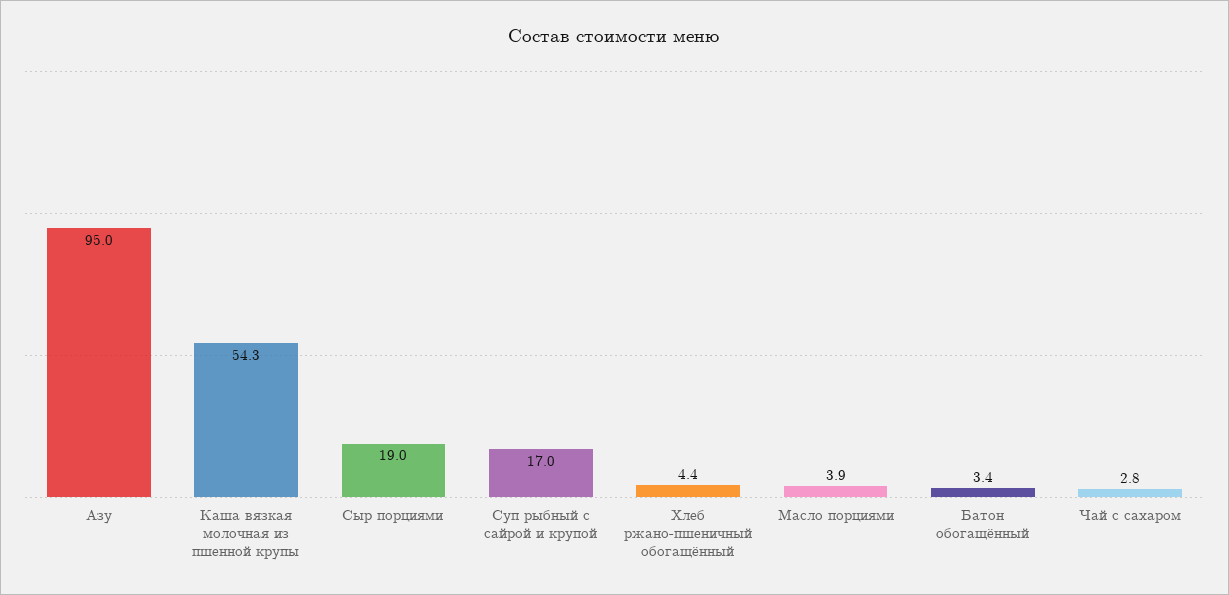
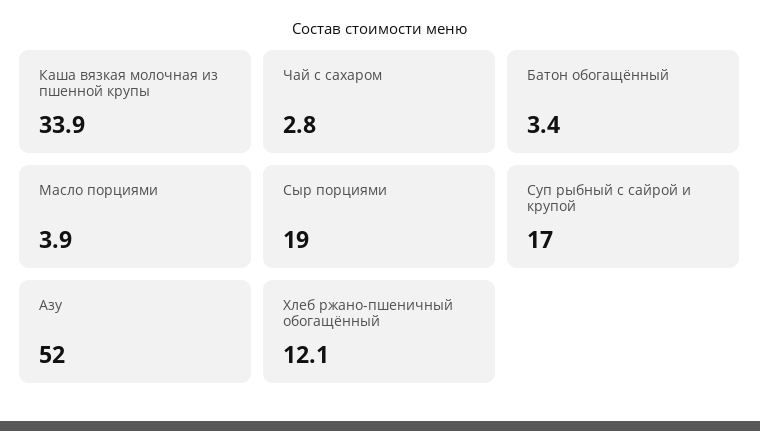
Азу: 95 -> 52
Каша вязкая молочная из пшенной крупы: 54.3 -> 33.9
Хлеб ржано-пшеничный обогащённый: 4.4 -> 12.1

